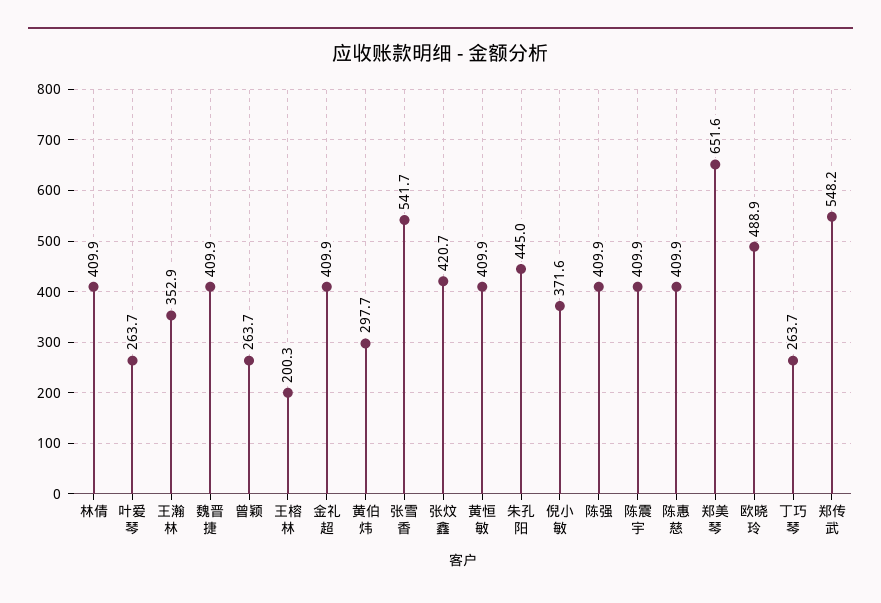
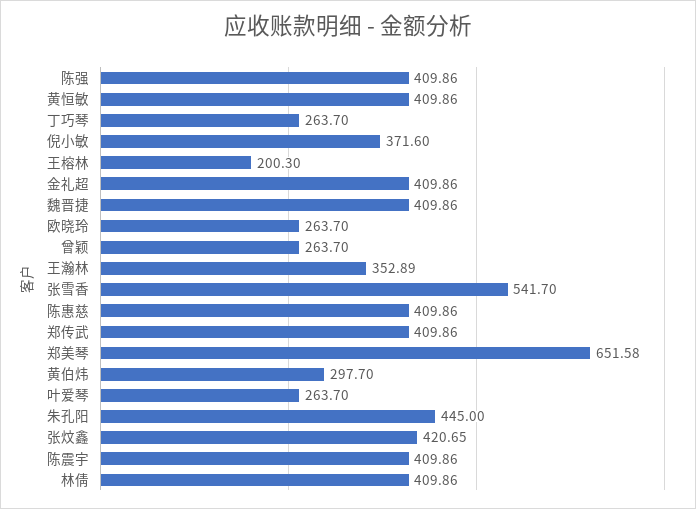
欧晓玲: 488.9 -> 263.7
郑传武: 548.2 -> 409.86

